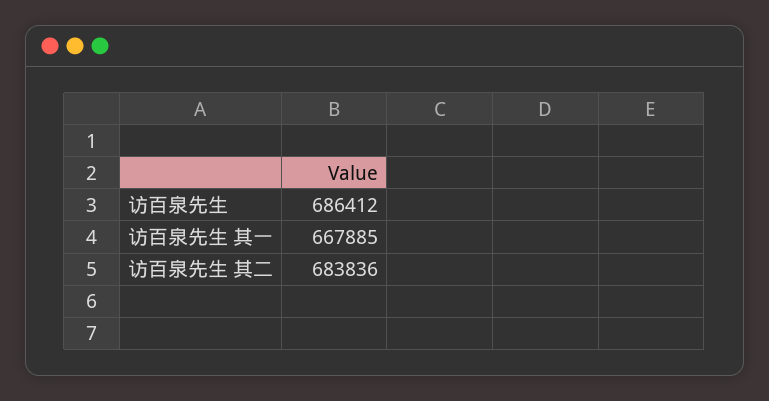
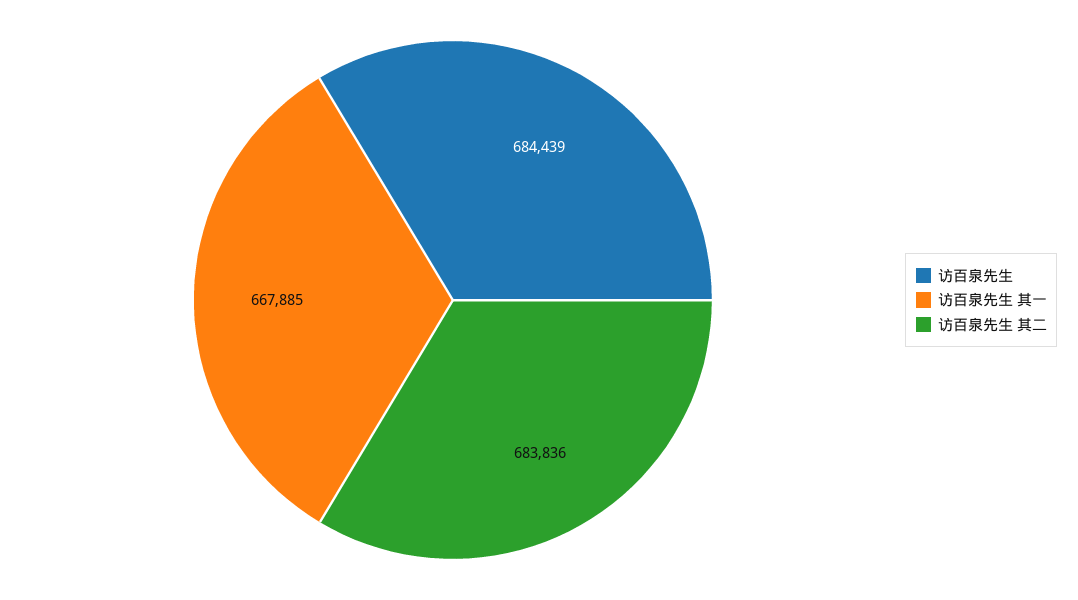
访百泉先生: 686412 -> 684439

